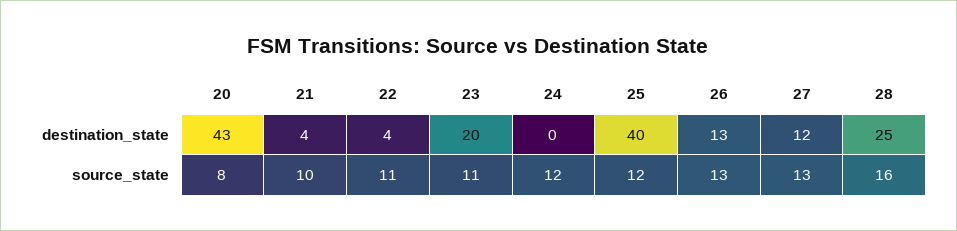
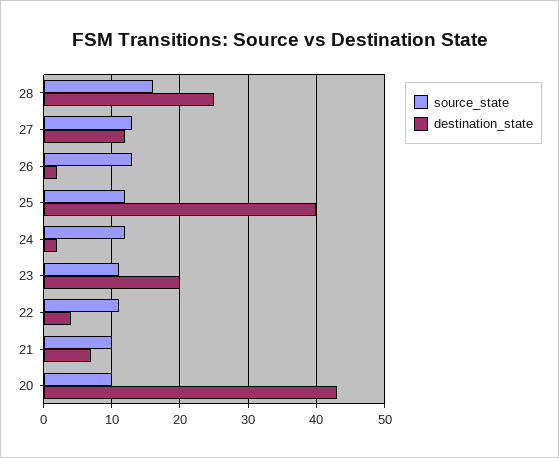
destination_state, 21: 4 -> 7
destination_state, 24: 0 -> 2
destination_state, 26: 13 -> 2
source_state, 20: 8 -> 10

